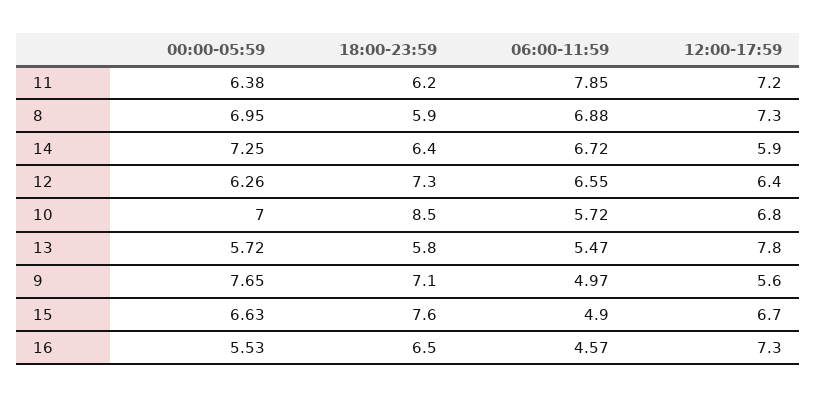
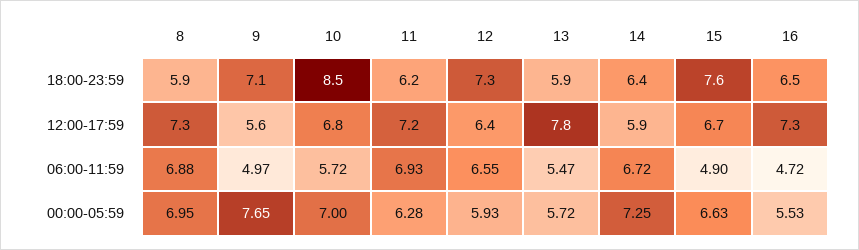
00:00-05:59, 11: 6.38 -> 6.28
06:00-11:59, 11: 7.85 -> 6.93
00:00-05:59, 12: 6.26 -> 5.93
18:00-23:59, 13: 5.8 -> 5.9
06:00-11:59, 16: 4.57 -> 4.72

